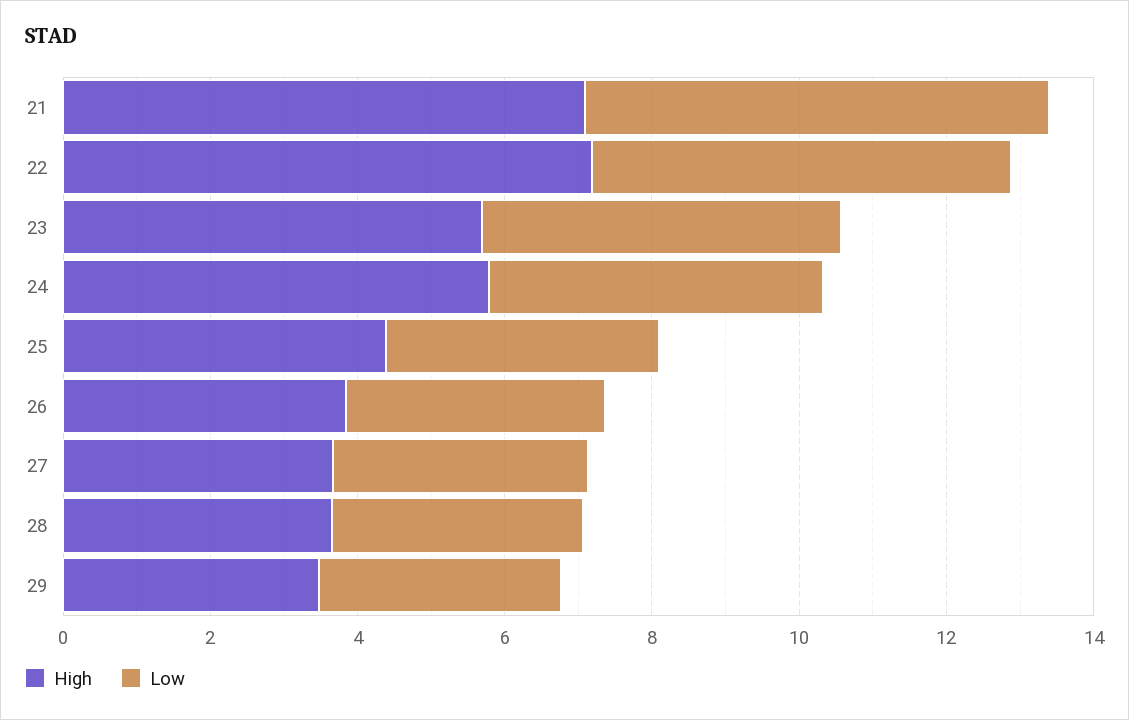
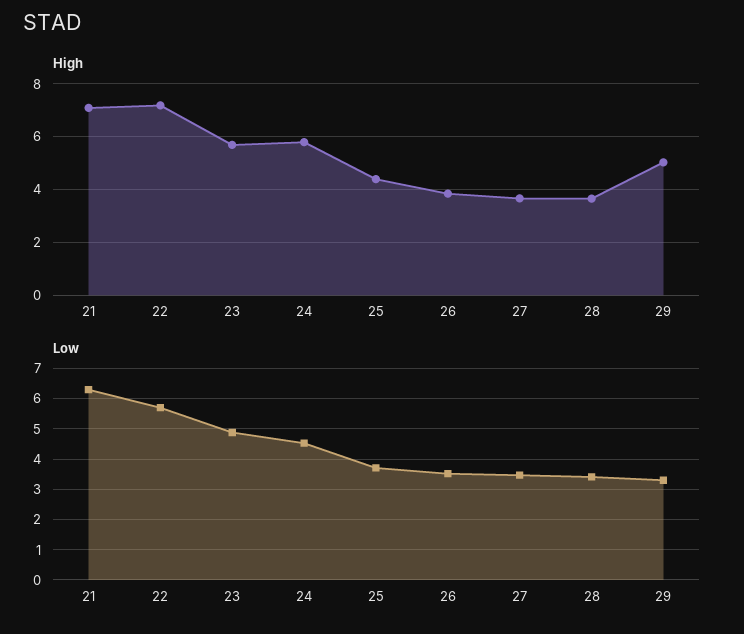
High, 29: 3.5 -> 5

